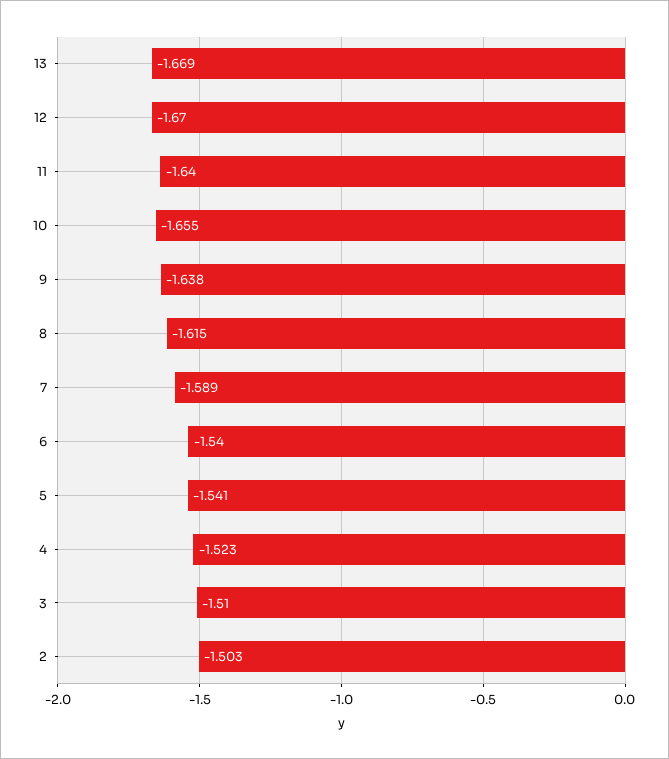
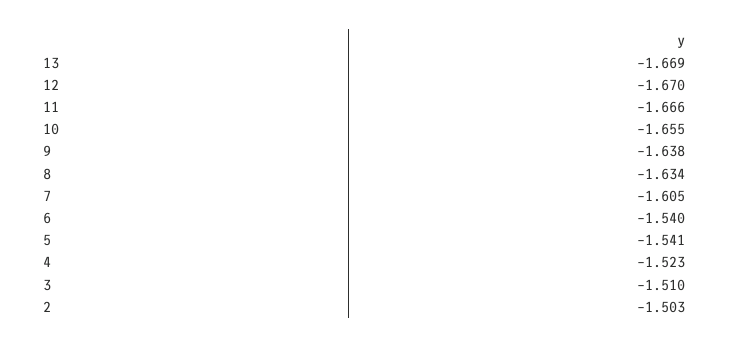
11: -1.64 -> -1.666
8: -1.615 -> -1.634
7: -1.589 -> -1.605

